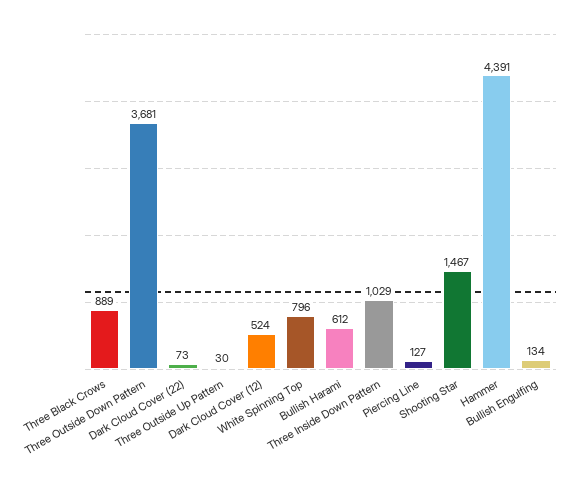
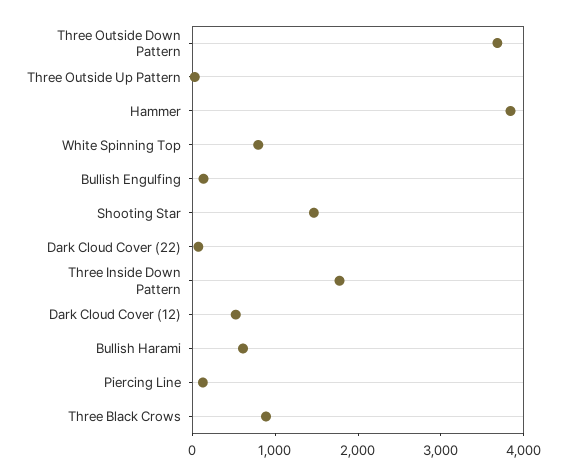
Three Inside Down Pattern: 1029 -> 1800
Hammer: 4391 -> 3800

